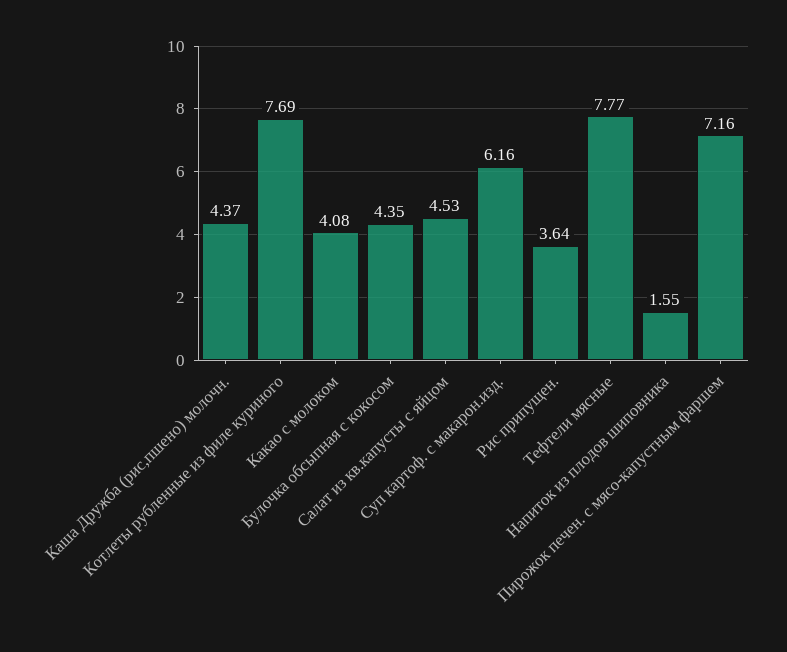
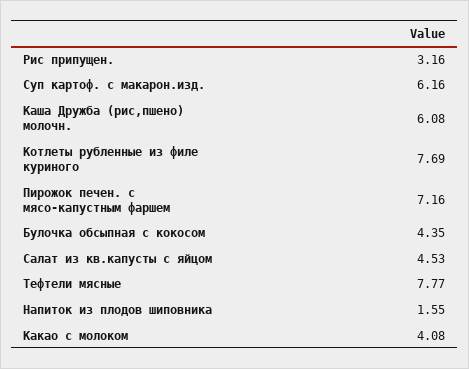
Каша Дружба (рис,пшено) молочн.: 4.37 -> 6.08
Рис припущен.: 3.64 -> 3.16

